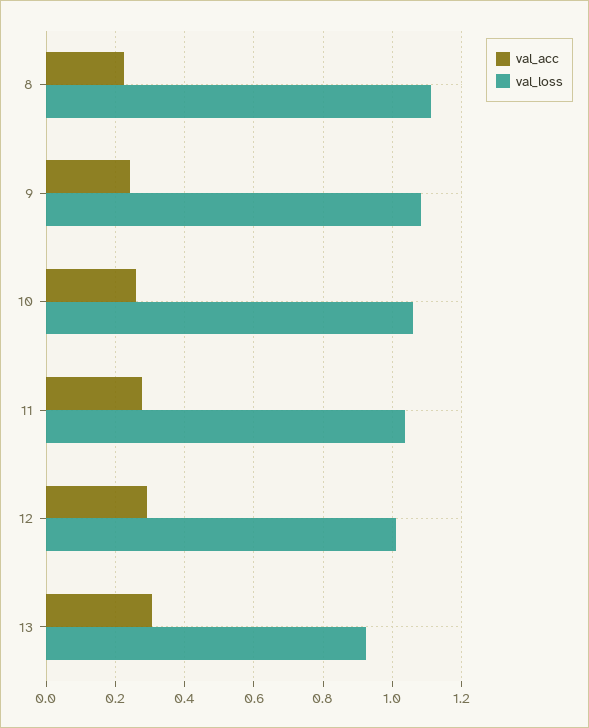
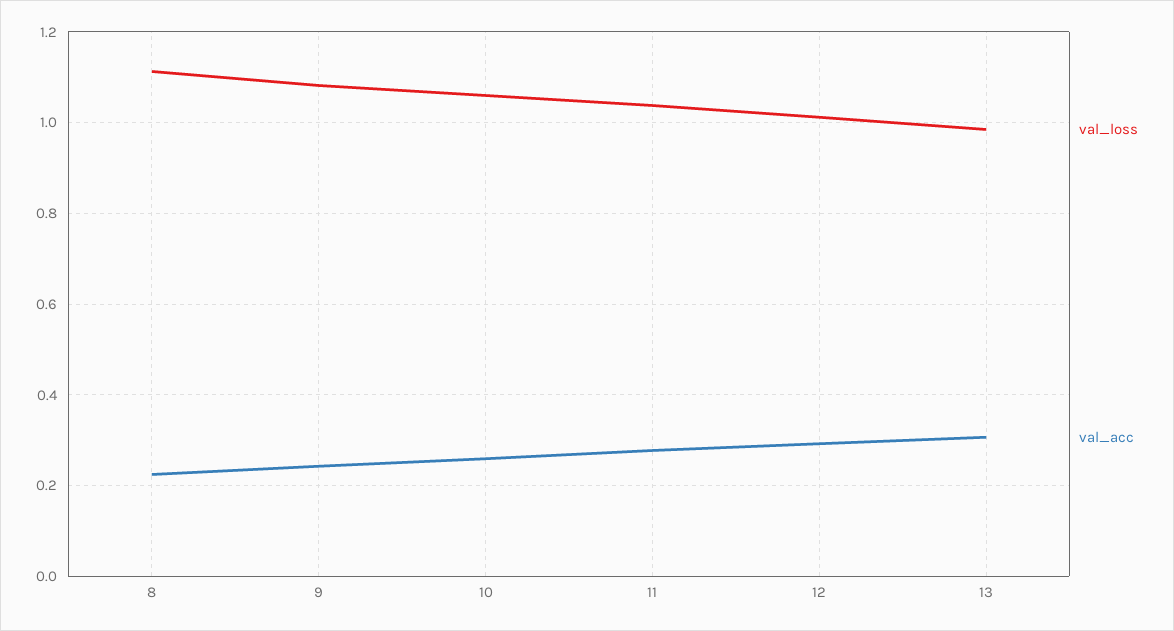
val_loss, 13: 0.92 -> 0.98

